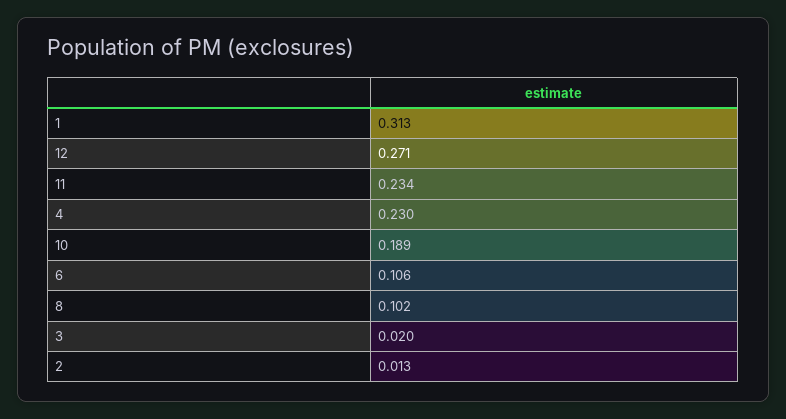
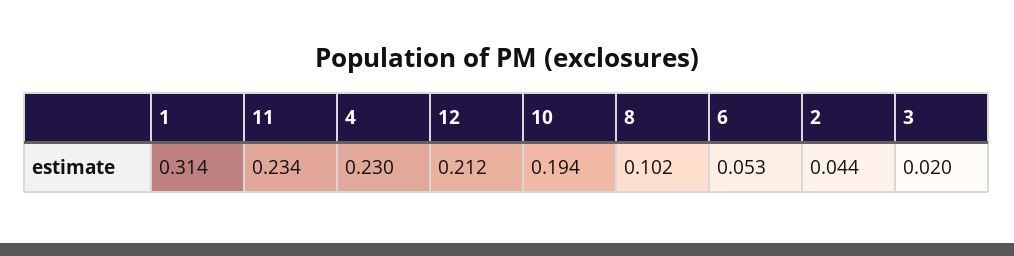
1: 0.313 -> 0.314
12: 0.271 -> 0.212
10: 0.189 -> 0.194
6: 0.106 -> 0.053
2: 0.013 -> 0.044

